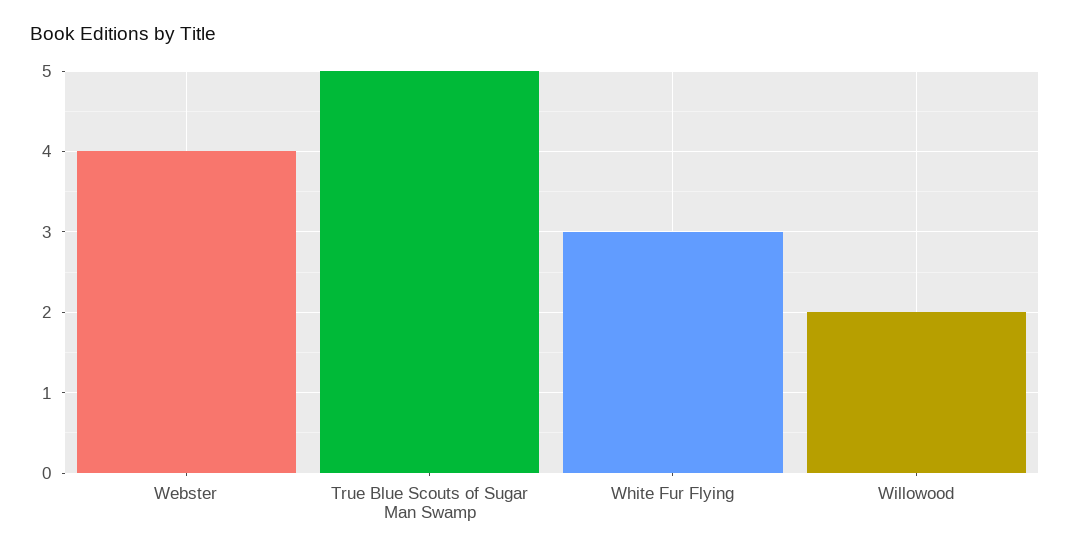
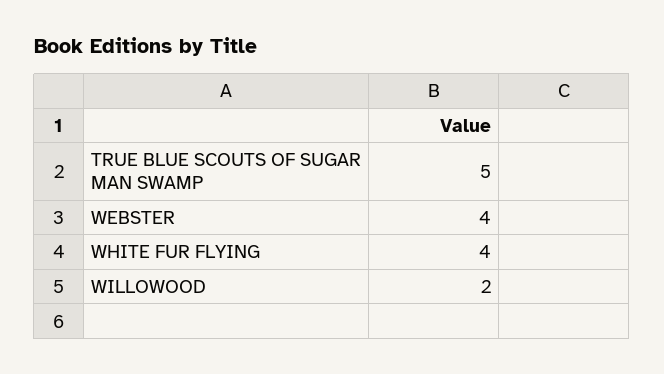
White Fur Flying: 3 -> 4

